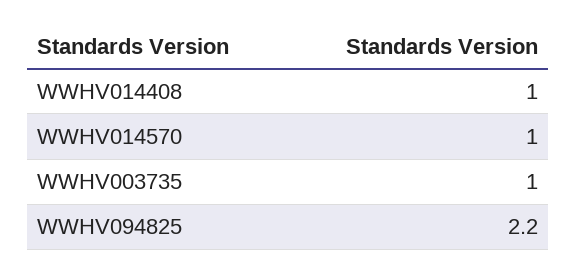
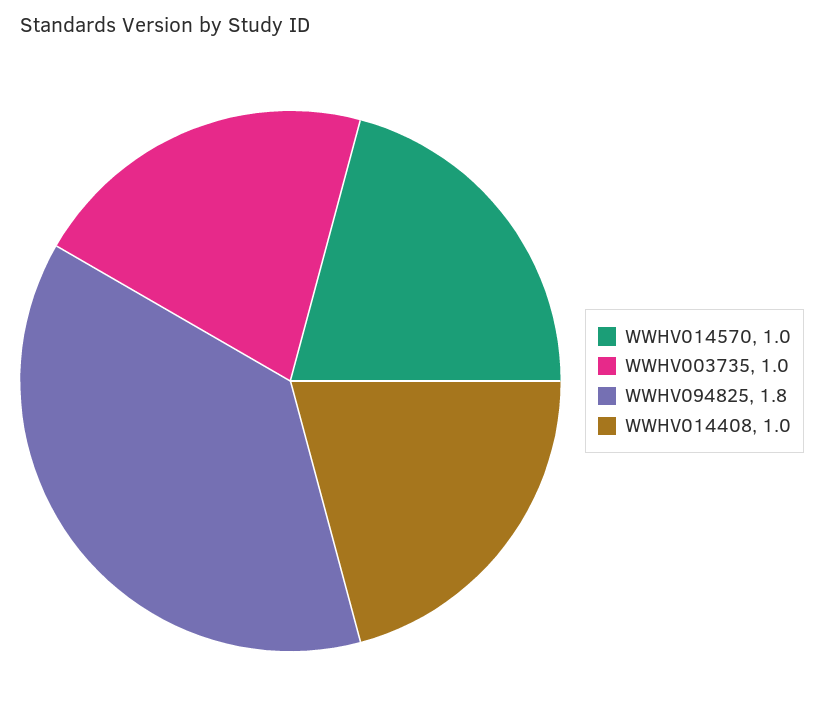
WWHV094825: 2.2 -> 1.8

